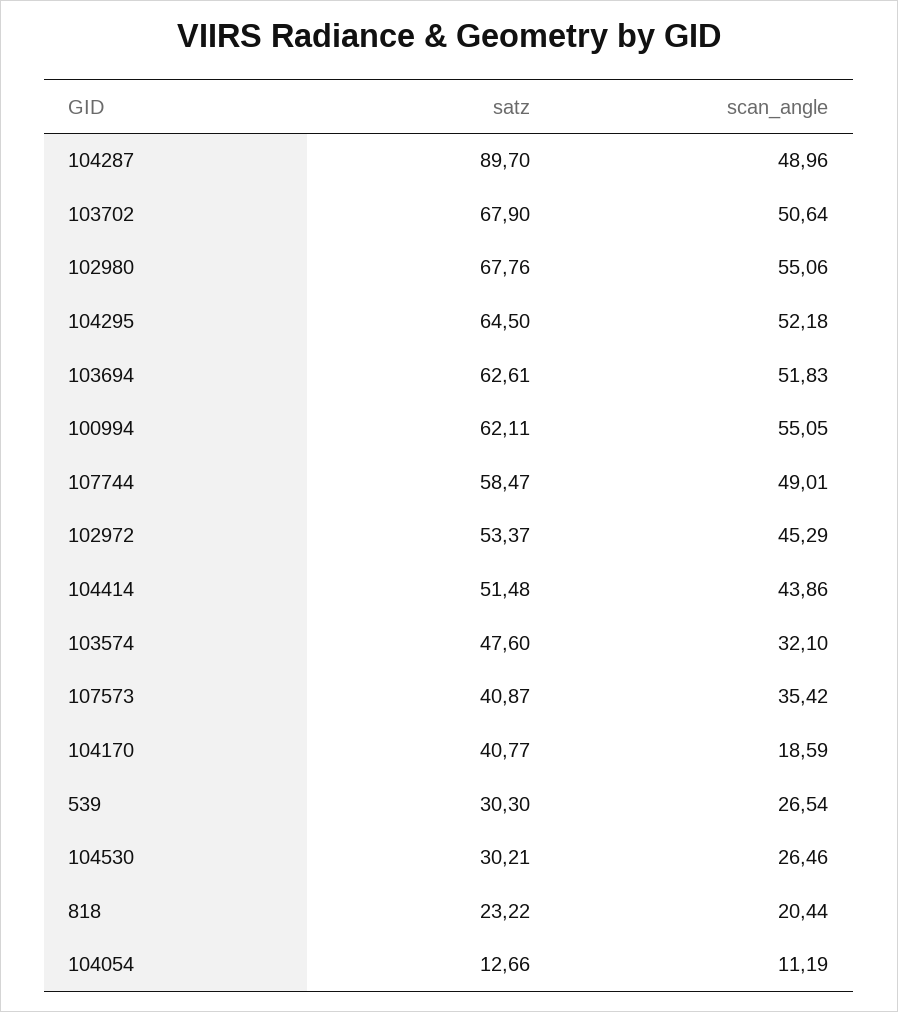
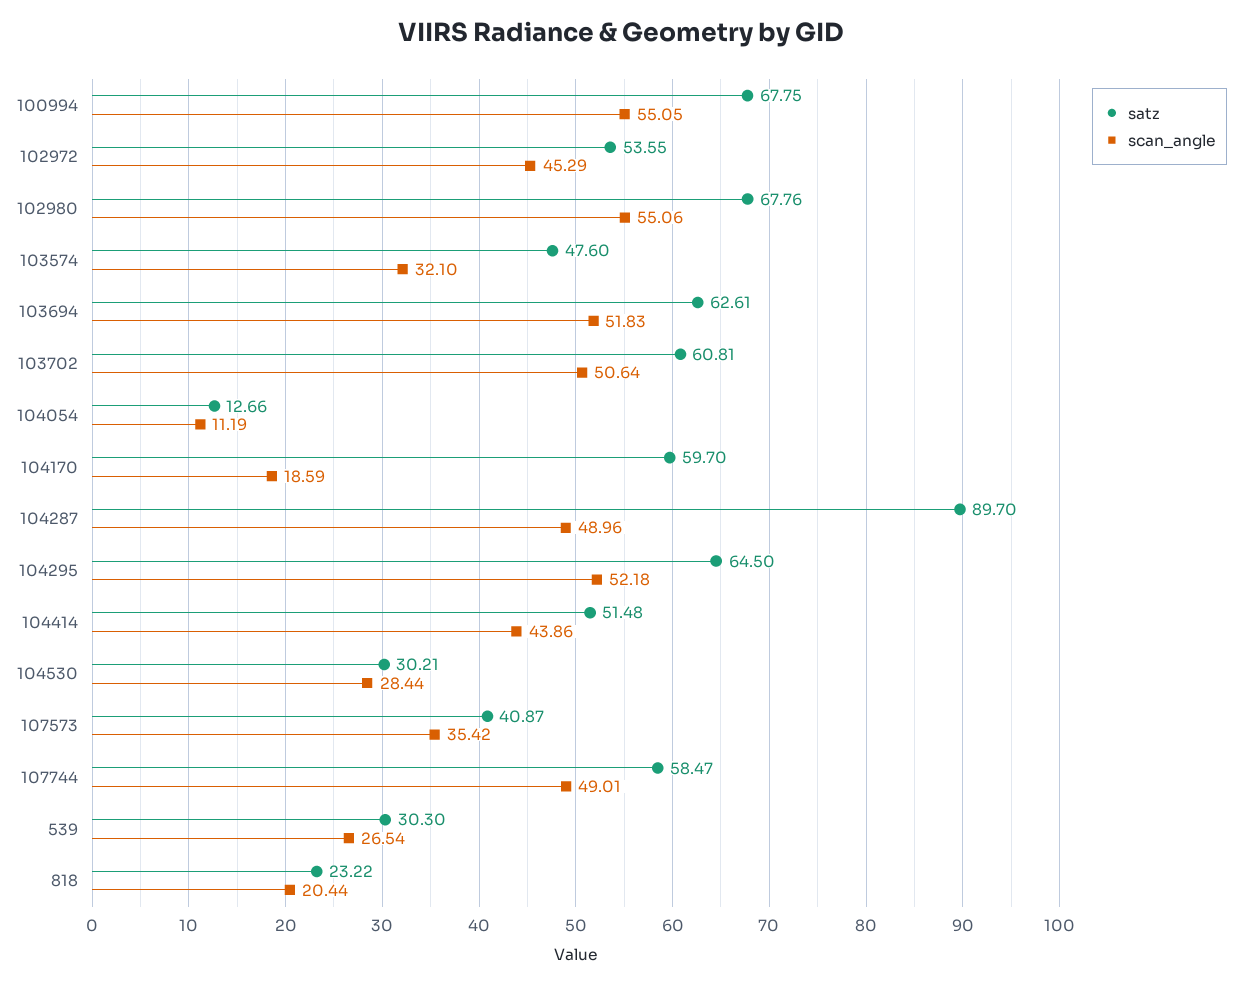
satz, 103702: 67.9 -> 60.81
satz, 100994: 62.11 -> 67.75
satz, 102972: 53.37 -> 53.55
satz, 104170: 40.77 -> 59.7
scan_angle, 104530: 26.46 -> 28.44

